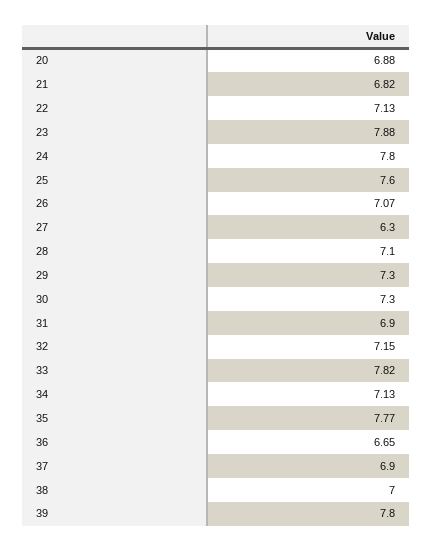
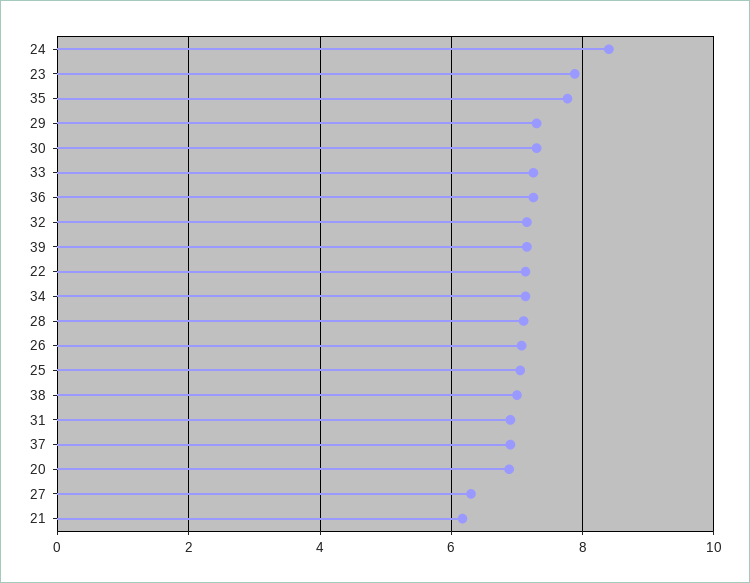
21: 6.82 -> 6.2
24: 7.8 -> 8.4
25: 7.6 -> 7
33: 7.82 -> 7.2
36: 6.65 -> 7.2
39: 7.8 -> 7.2

